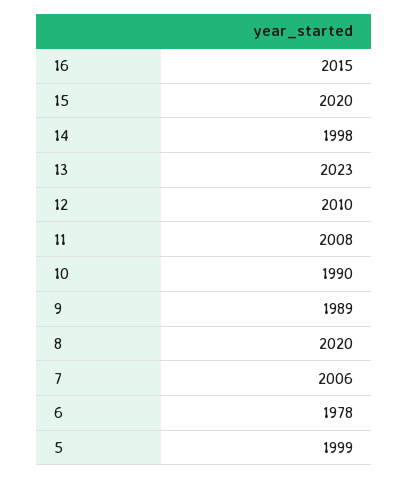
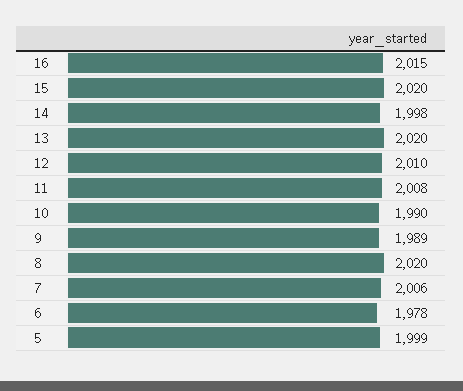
13: 2023 -> 2020

